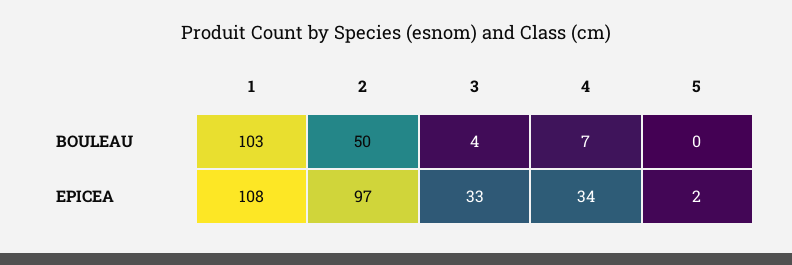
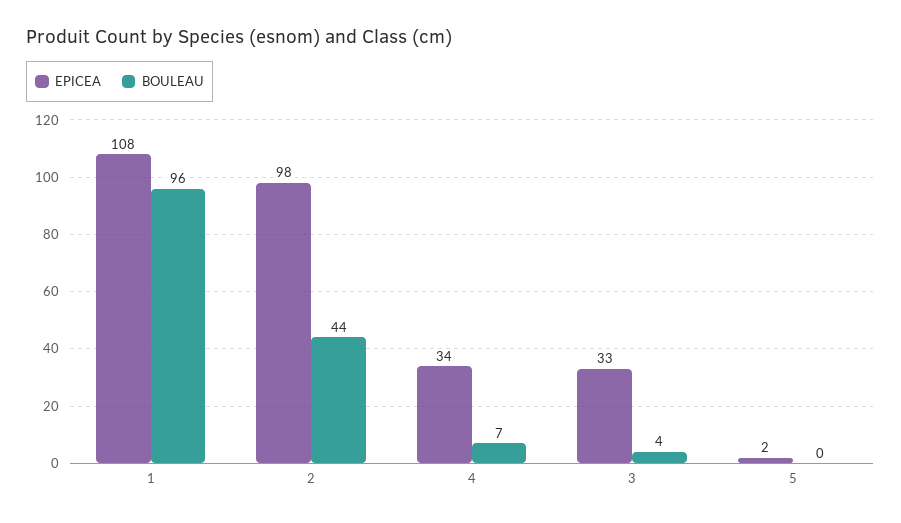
BOULEAU, 1: 103 -> 96
BOULEAU, 2: 50 -> 44
EPICEA, 2: 97 -> 98

